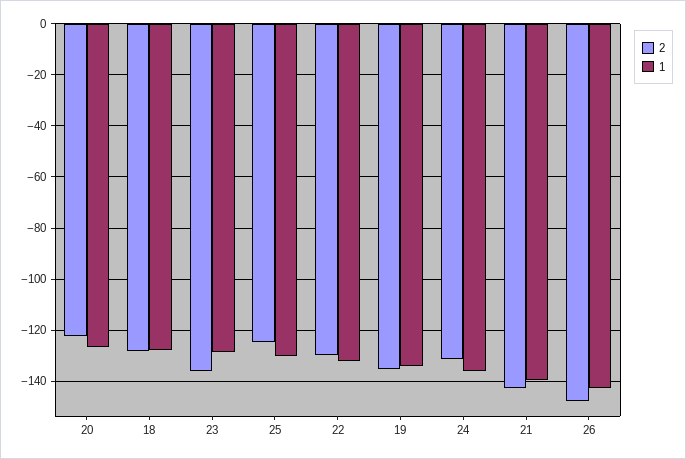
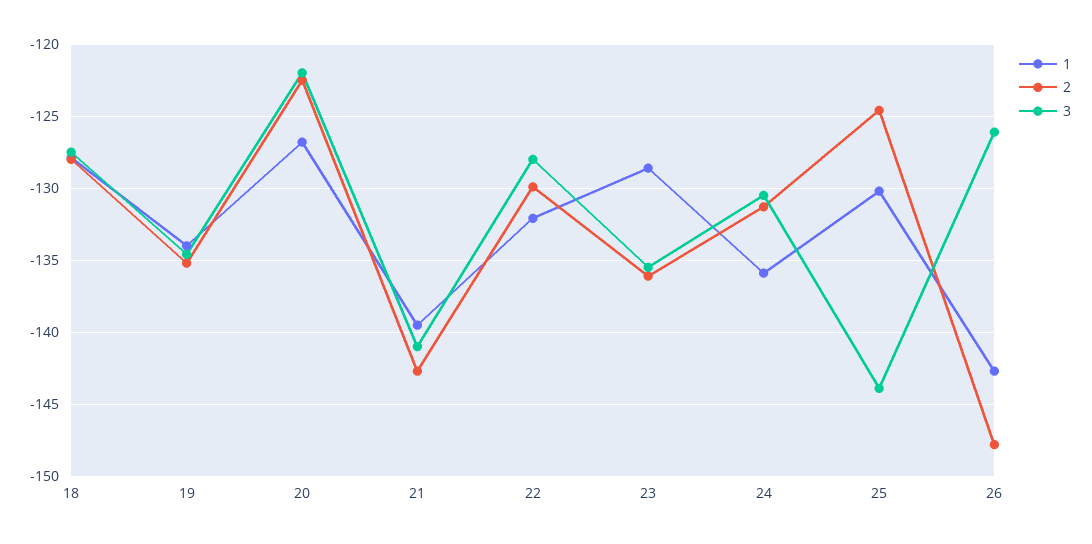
3, 18: none -> -127.5
3, 19: none -> -134.5
3, 20: none -> -122
3, 21: none -> -141
3, 22: none -> -128
3, 23: none -> -135.5
3, 24: none -> -130.5
3, 25: none -> -144
3, 26: none -> -126

